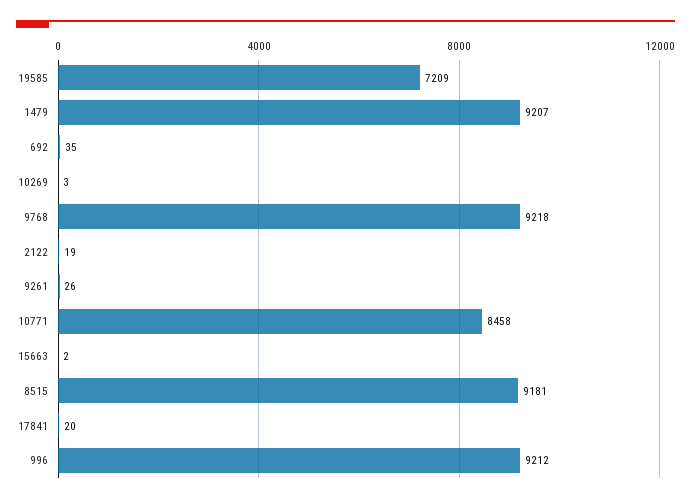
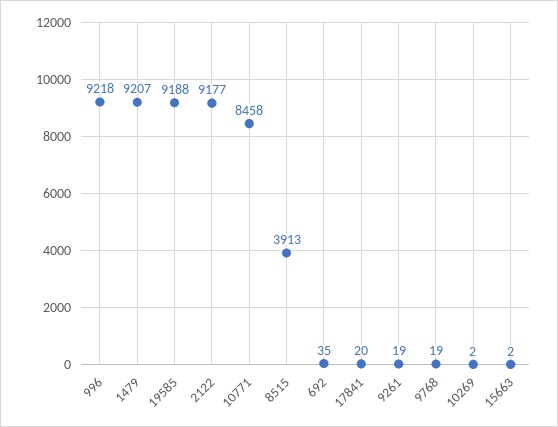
19585: 7209 -> 9188
10269: 3 -> 2
9768: 9218 -> 19
2122: 19 -> 9177
9261: 26 -> 19
8515: 9181 -> 3913
996: 9212 -> 9218

